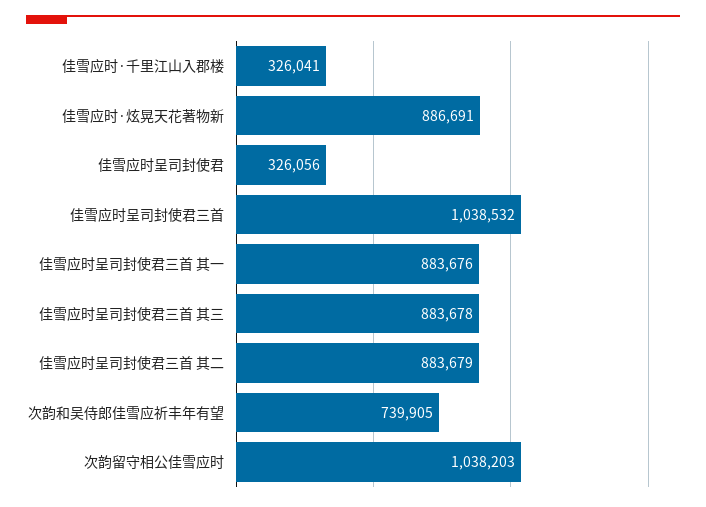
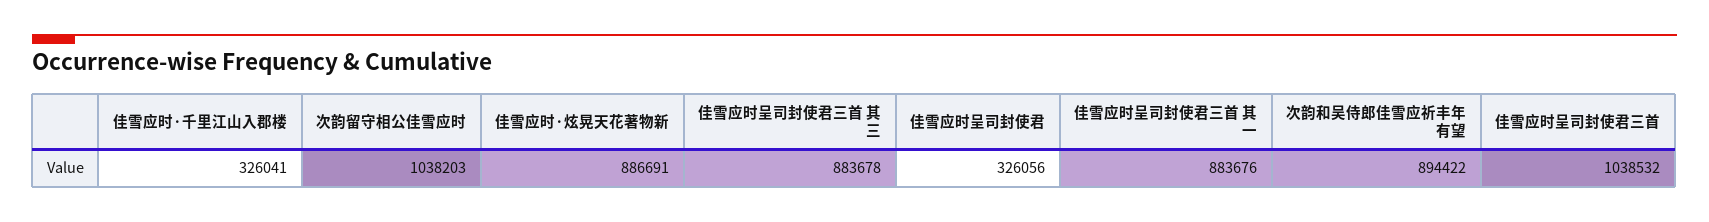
佳雪应时呈司封使君三首 其二: 883679 -> none
次韵和吴侍郎佳雪应祈丰年有望: 739905 -> 894422

